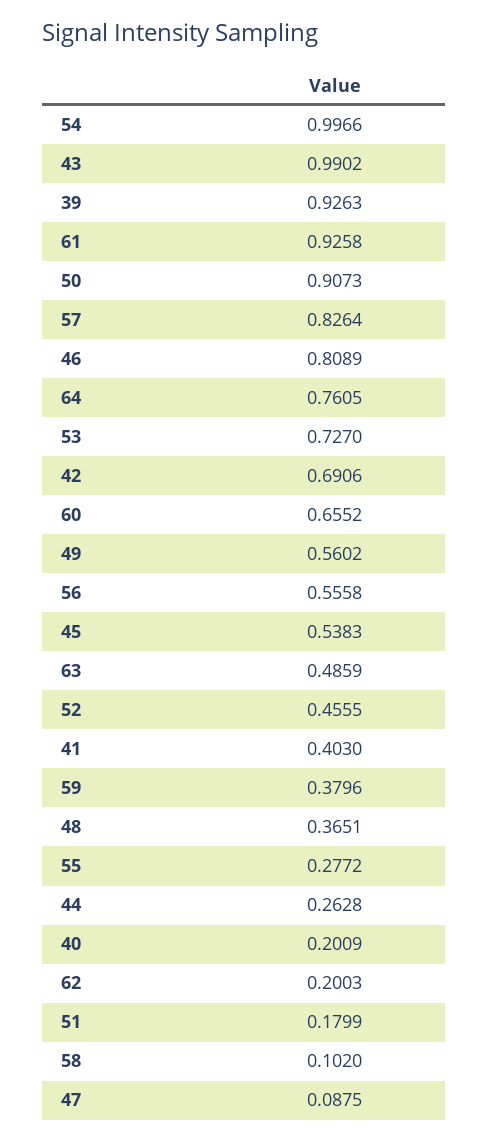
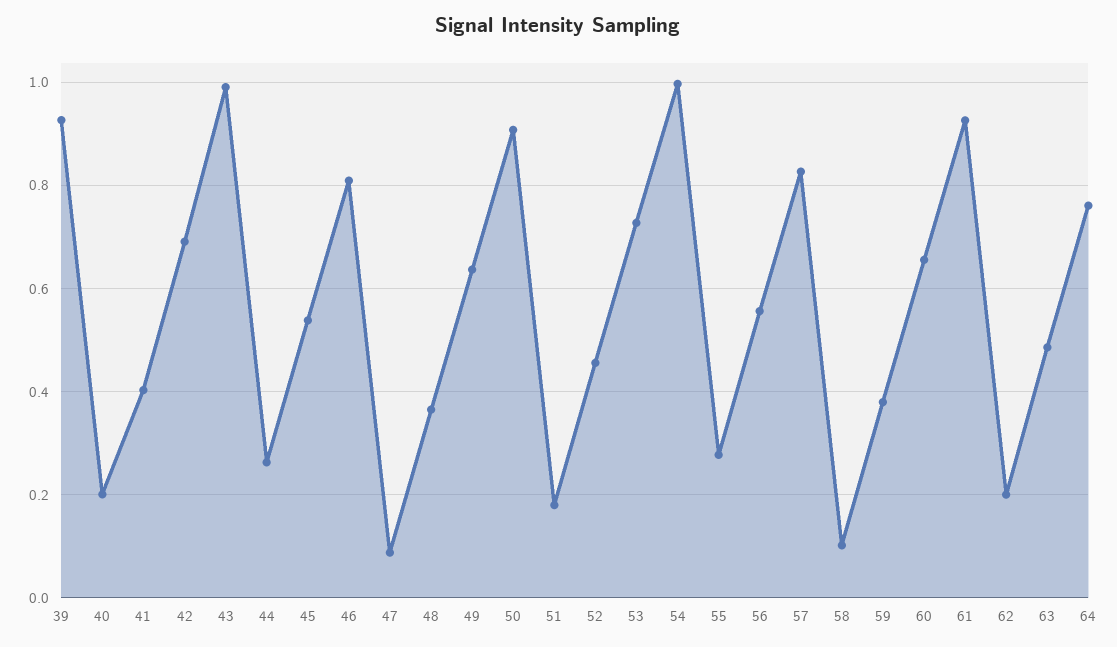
49: 0.5602 -> 0.64

